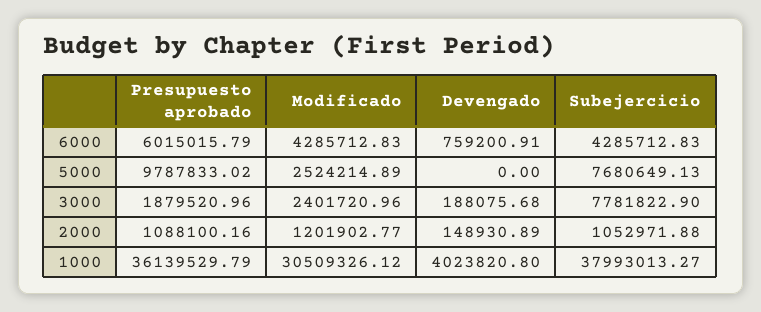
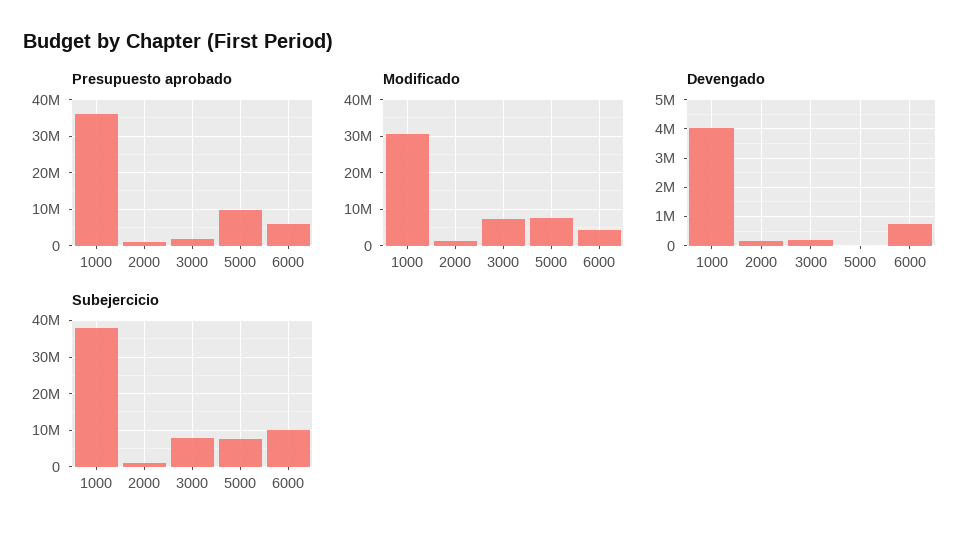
Subejercicio, 6000: 4285712.83 -> 10000000
Modificado, 5000: 2524214.89 -> 8000000
Modificado, 3000: 2401720.96 -> 8000000

